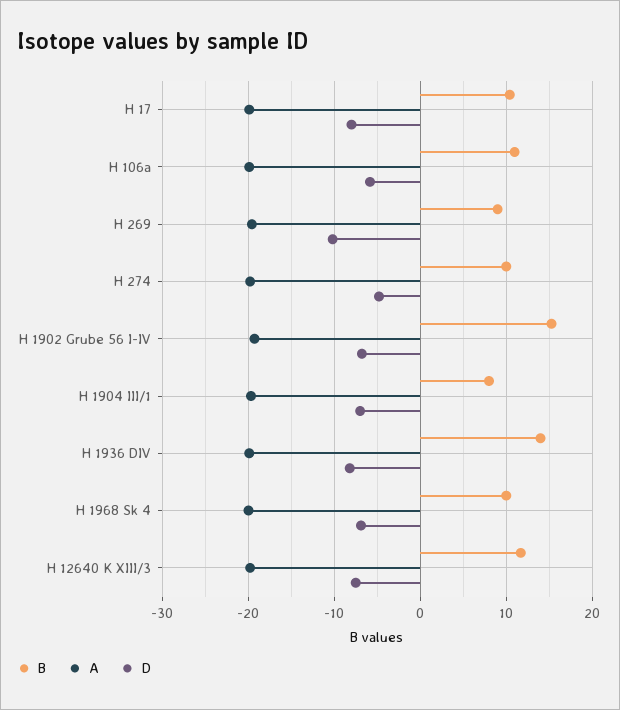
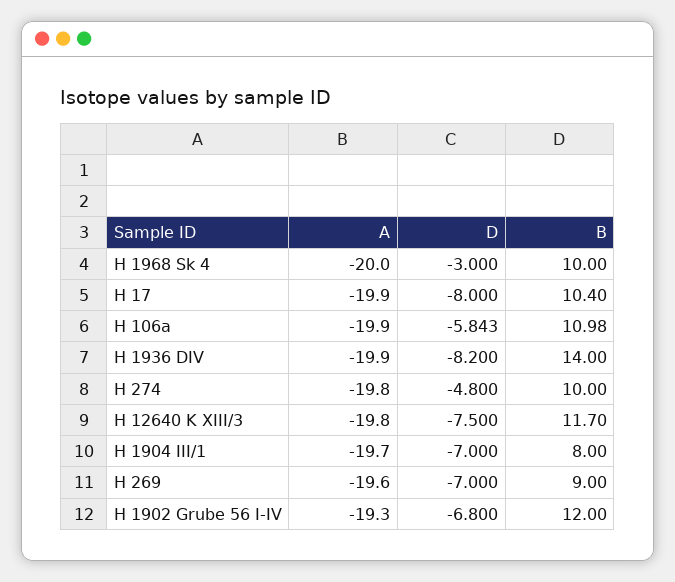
D, H 269: -10 -> -7
B, H 1902 Grube 56 I-IV: 15 -> 12
D, H 1968 Sk 4: -7 -> -3

